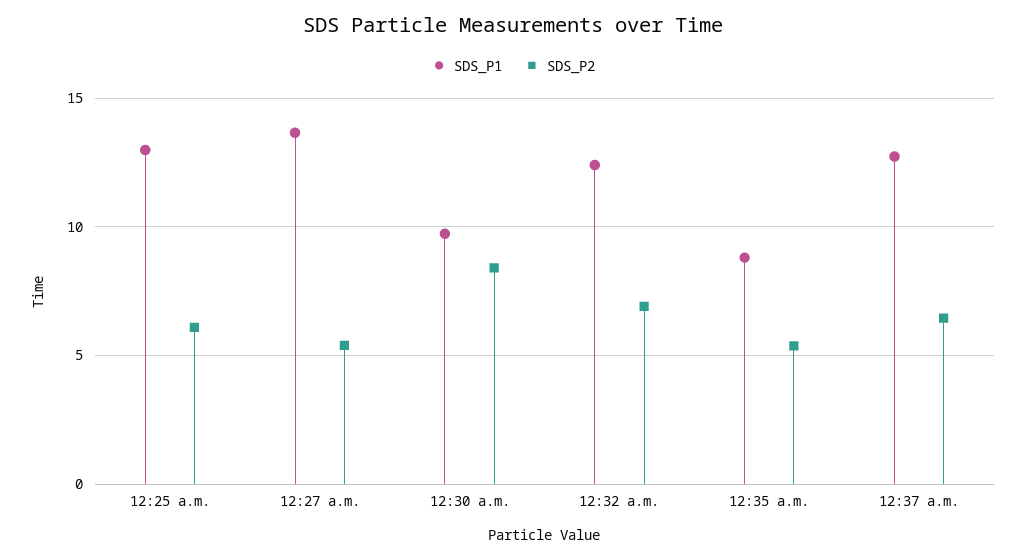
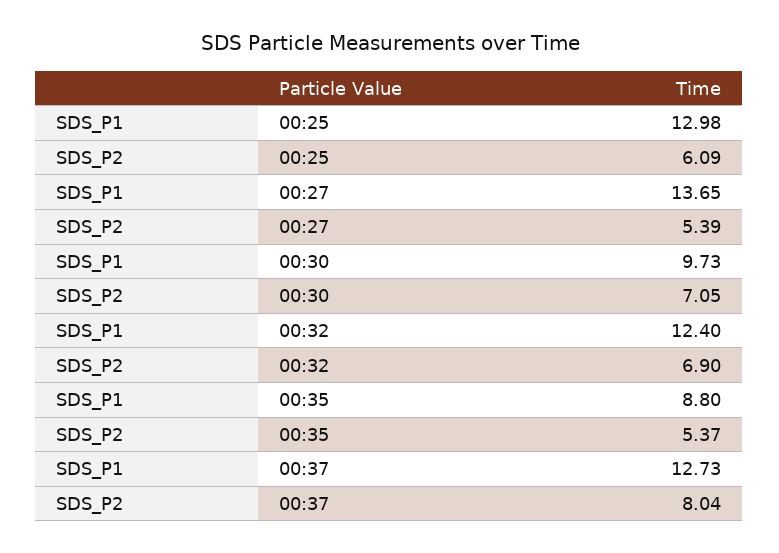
SDS_P2, 12:30 a.m.: 8.5 -> 7.05
SDS_P2, 12:37 a.m.: 6.5 -> 8.04

